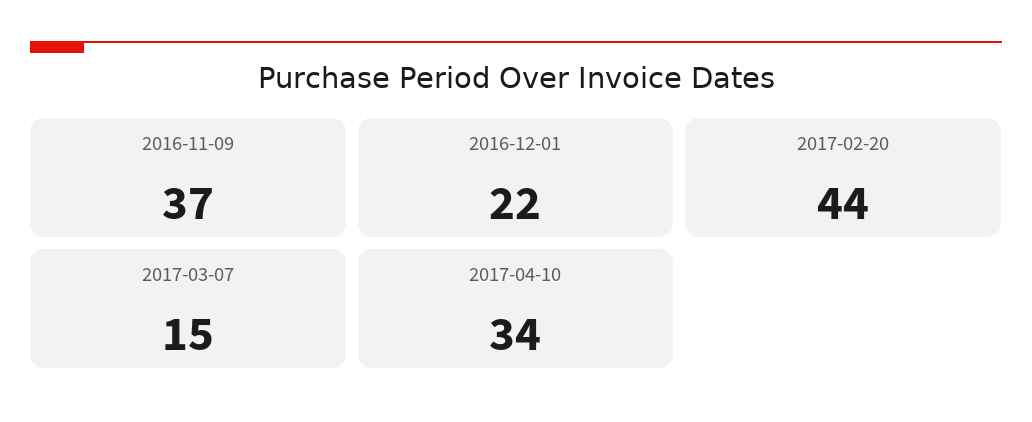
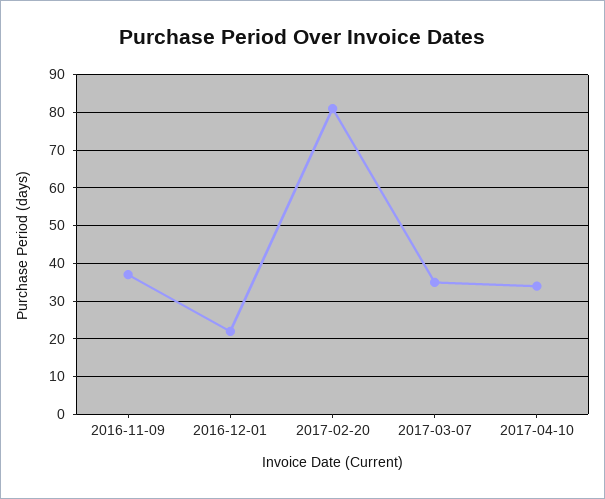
2017-02-20: 44 -> 80
2017-03-07: 15 -> 35

